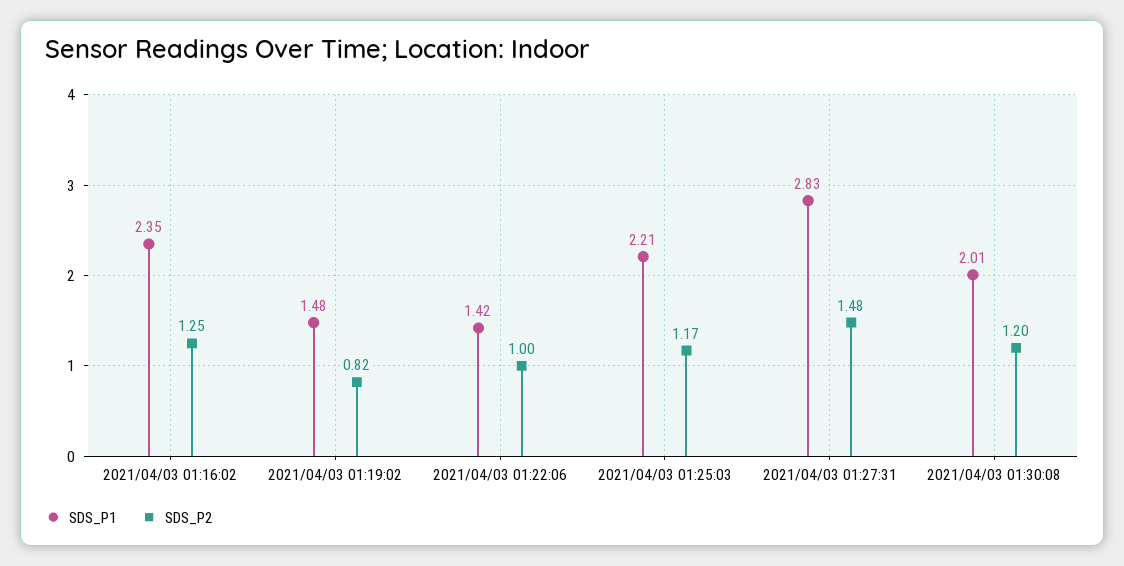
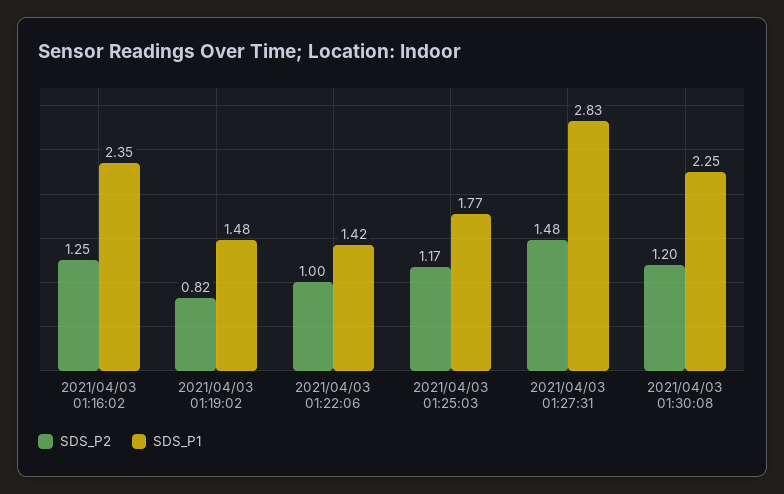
SDS_P1, 2021/04/03 01:25:03: 2.21 -> 1.77
SDS_P1, 2021/04/03 01:30:08: 2.01 -> 2.25

